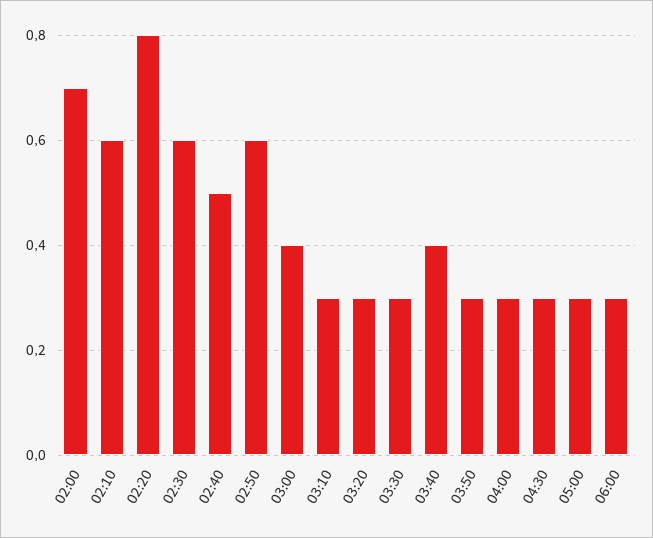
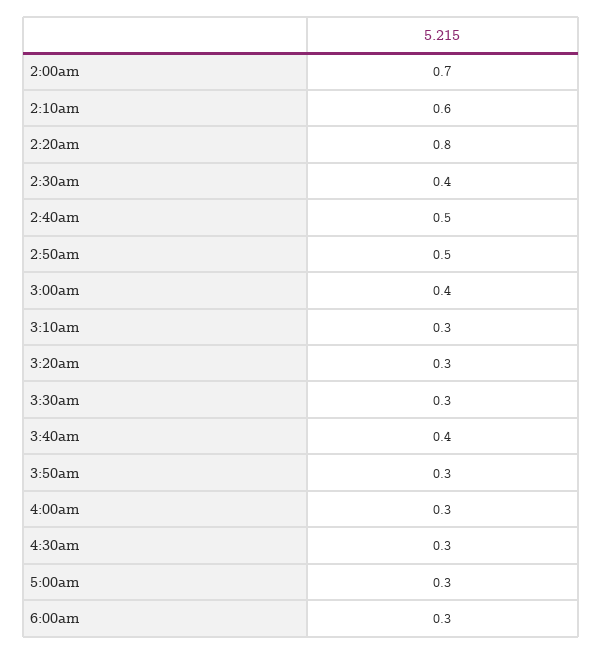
02:30: 0.6 -> 0.4
02:50: 0.6 -> 0.5

